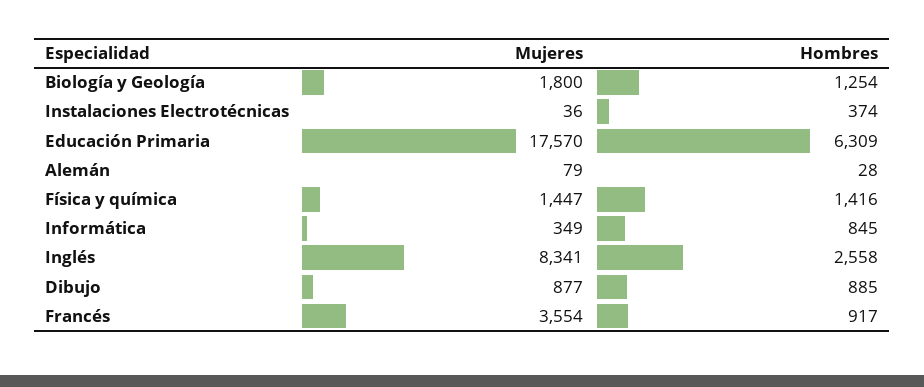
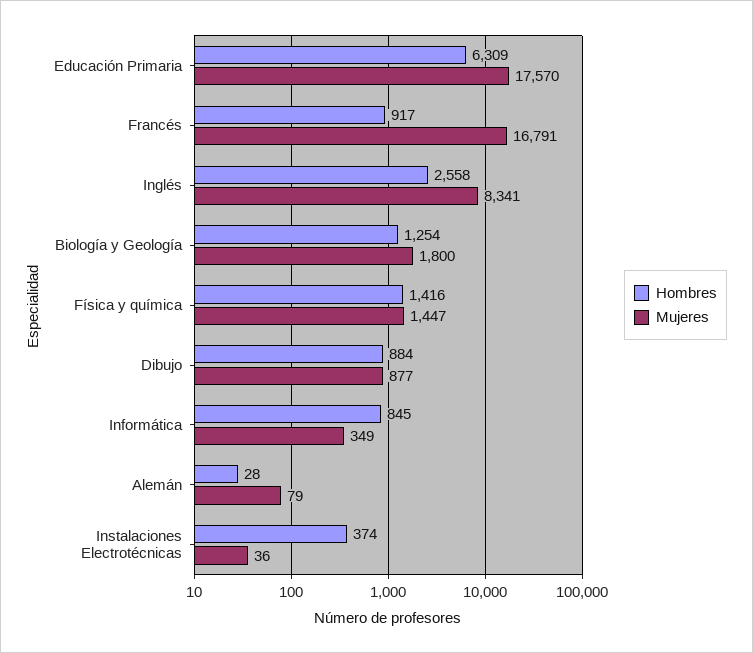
Hombres, Dibujo: 885 -> 884
Mujeres, Francés: 3554 -> 16791

